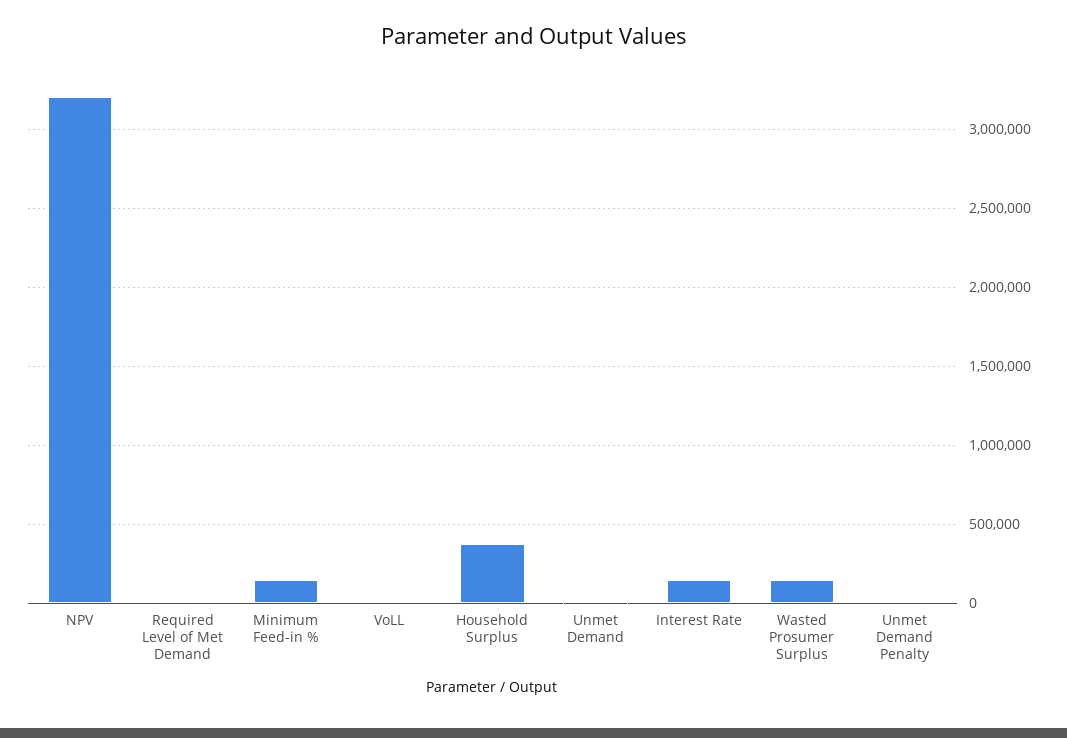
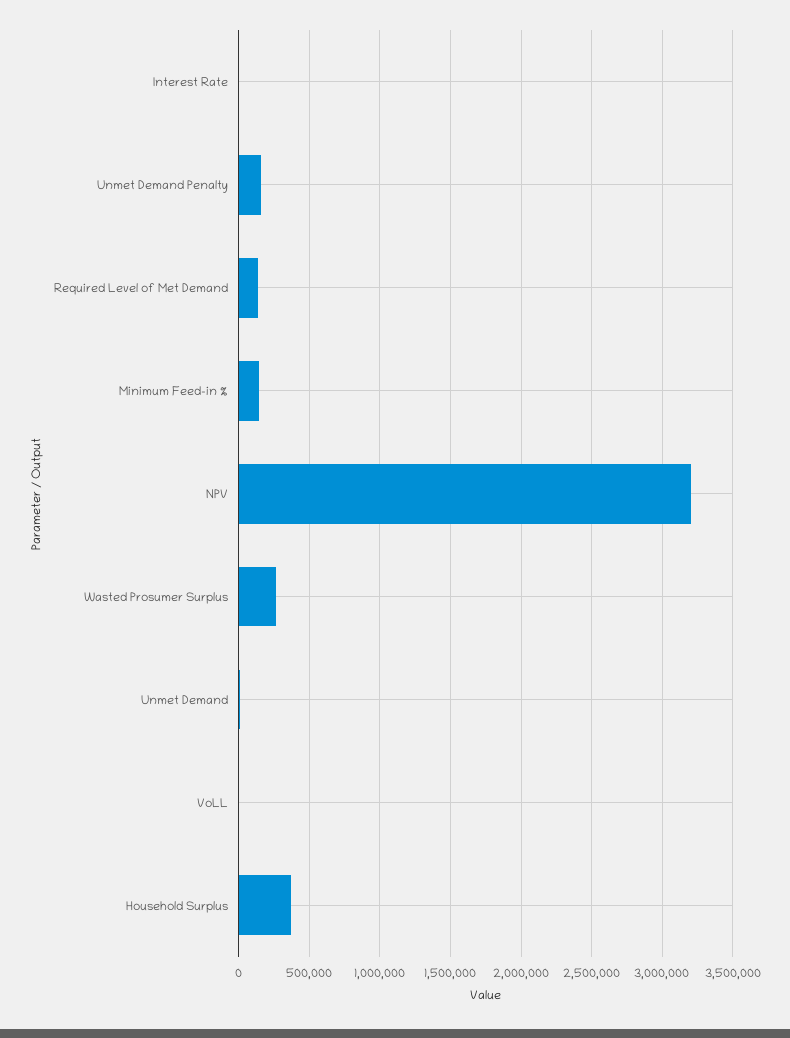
Required Level of Met Demand: 0 -> 150000
Interest Rate: 150000 -> 0
Wasted Prosumer Surplus: 150000 -> 250000
Unmet Demand Penalty: 0 -> 150000

